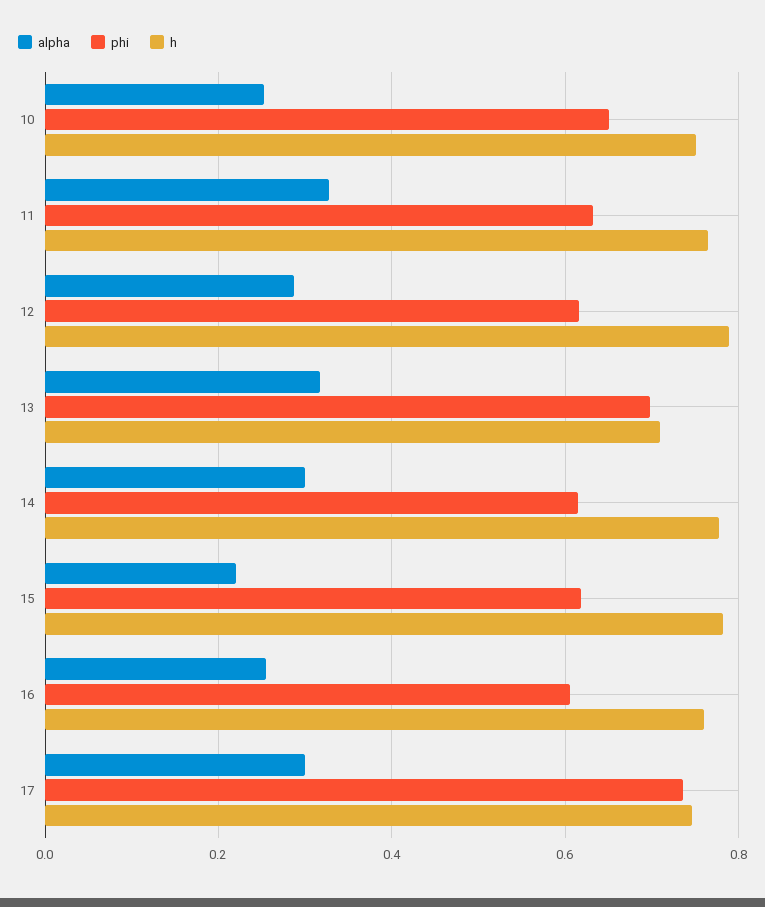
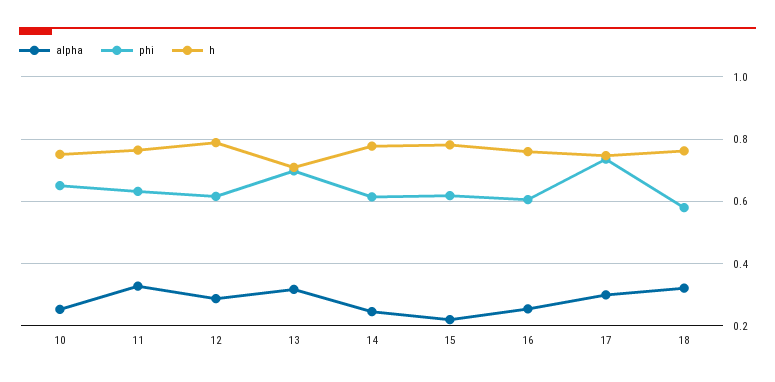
alpha, 14: 0.3 -> 0.24
alpha, 18: none -> 0.32
phi, 18: none -> 0.58
h, 18: none -> 0.76

